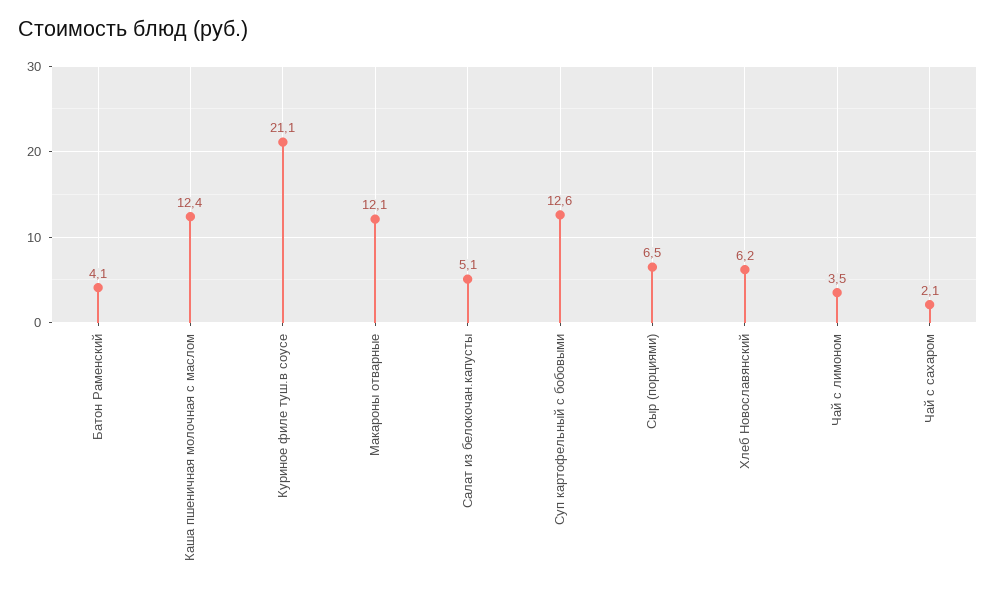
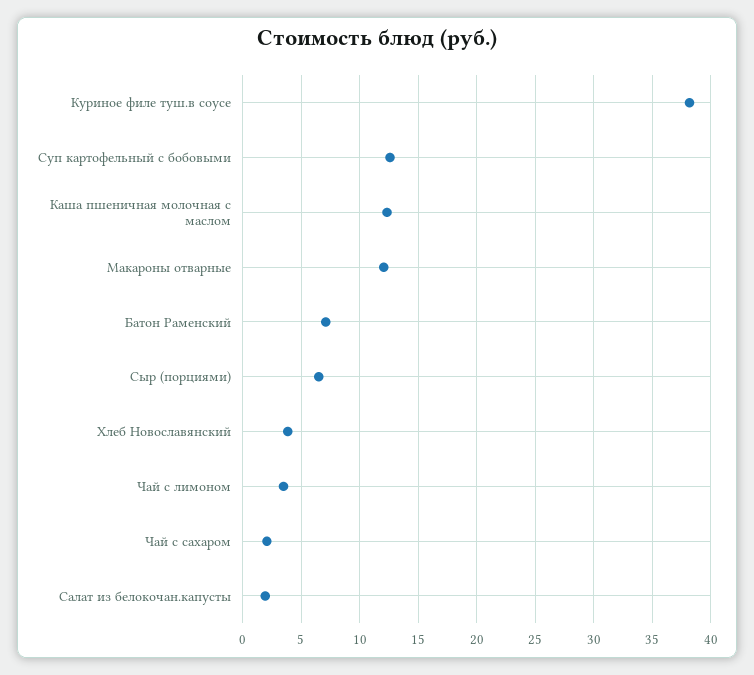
Батон Раменский: 4.1 -> 7
Куриное филе туш.в соусе: 21.1 -> 38
Салат из белокочан.капусты: 5.1 -> 2
Хлеб Новославянский: 6.2 -> 4

